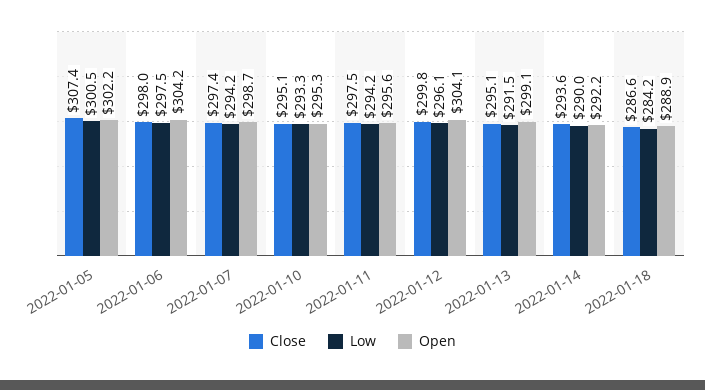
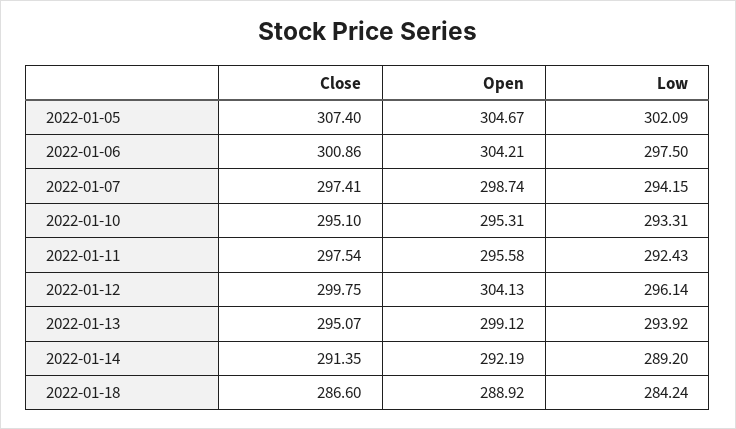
Low, 2022-01-05: 300.5 -> 302.09
Open, 2022-01-05: 302.2 -> 304.67
Close, 2022-01-06: 298 -> 300.86
Low, 2022-01-11: 294.2 -> 292.43
Low, 2022-01-13: 291.5 -> 293.92
Close, 2022-01-14: 293.6 -> 291.35
Low, 2022-01-14: 290 -> 289.2

